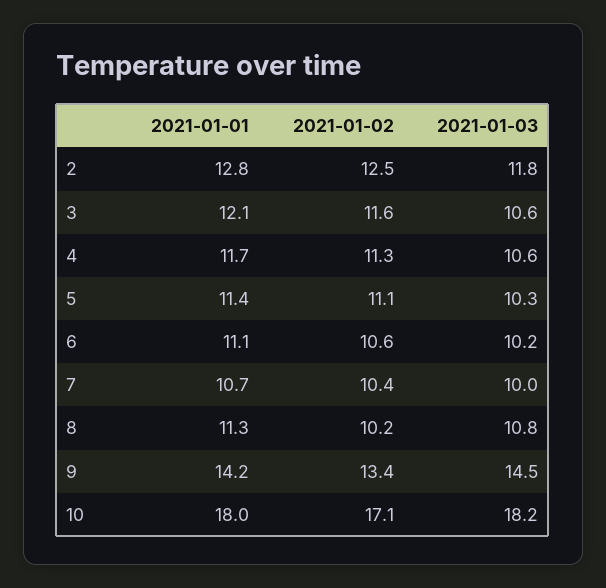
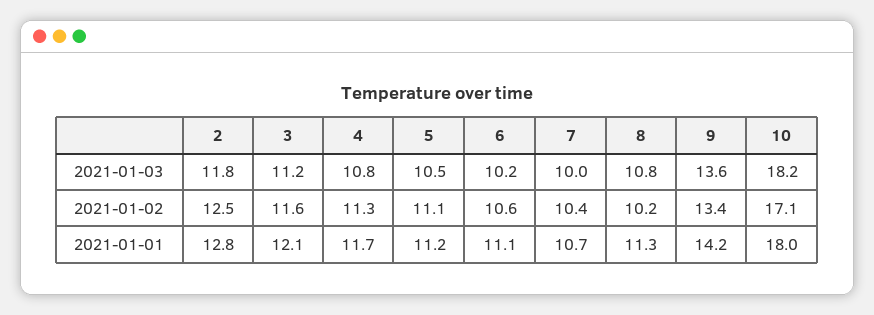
2021-01-03, 3: 10.6 -> 11.2
2021-01-03, 4: 10.6 -> 10.8
2021-01-01, 5: 11.4 -> 11.2
2021-01-03, 5: 10.3 -> 10.5
2021-01-03, 9: 14.5 -> 13.6

